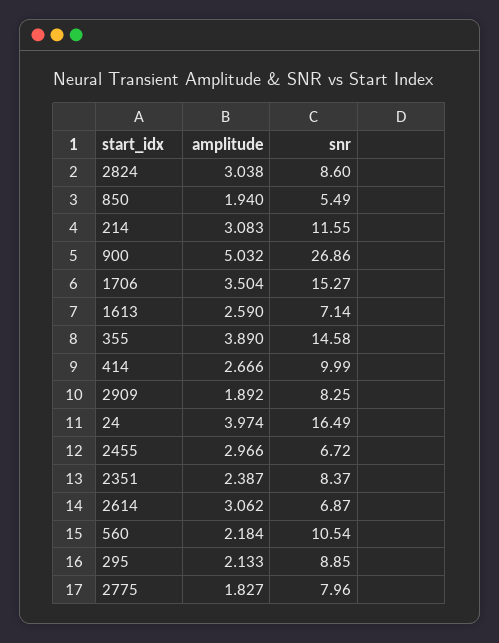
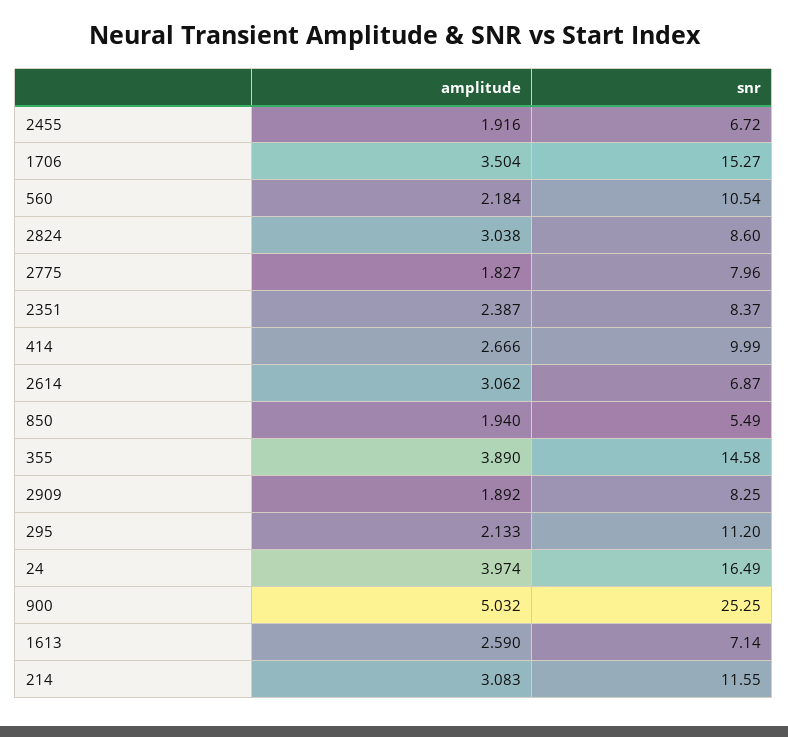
snr, 900: 26.86 -> 25.25
amplitude, 2455: 2.966 -> 1.916
snr, 295: 8.85 -> 11.2

